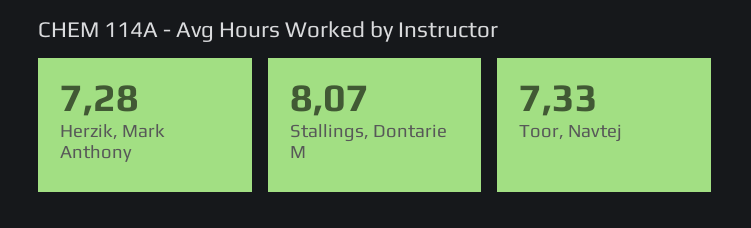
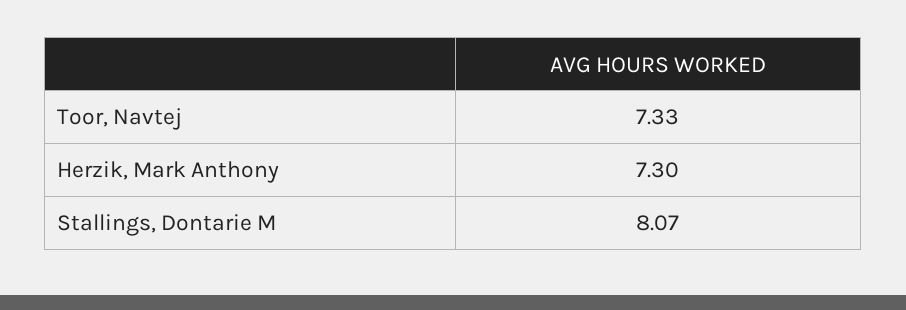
Herzik, Mark Anthony: 7.28 -> 7.3

